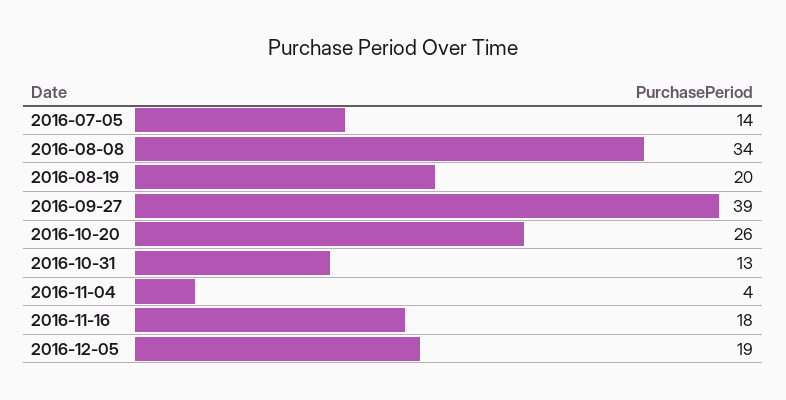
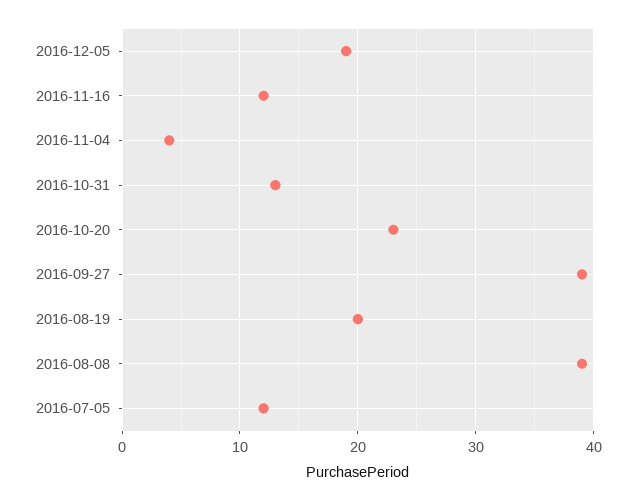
2016-07-05: 14 -> 12
2016-08-08: 34 -> 39
2016-10-20: 26 -> 23
2016-11-16: 18 -> 12

